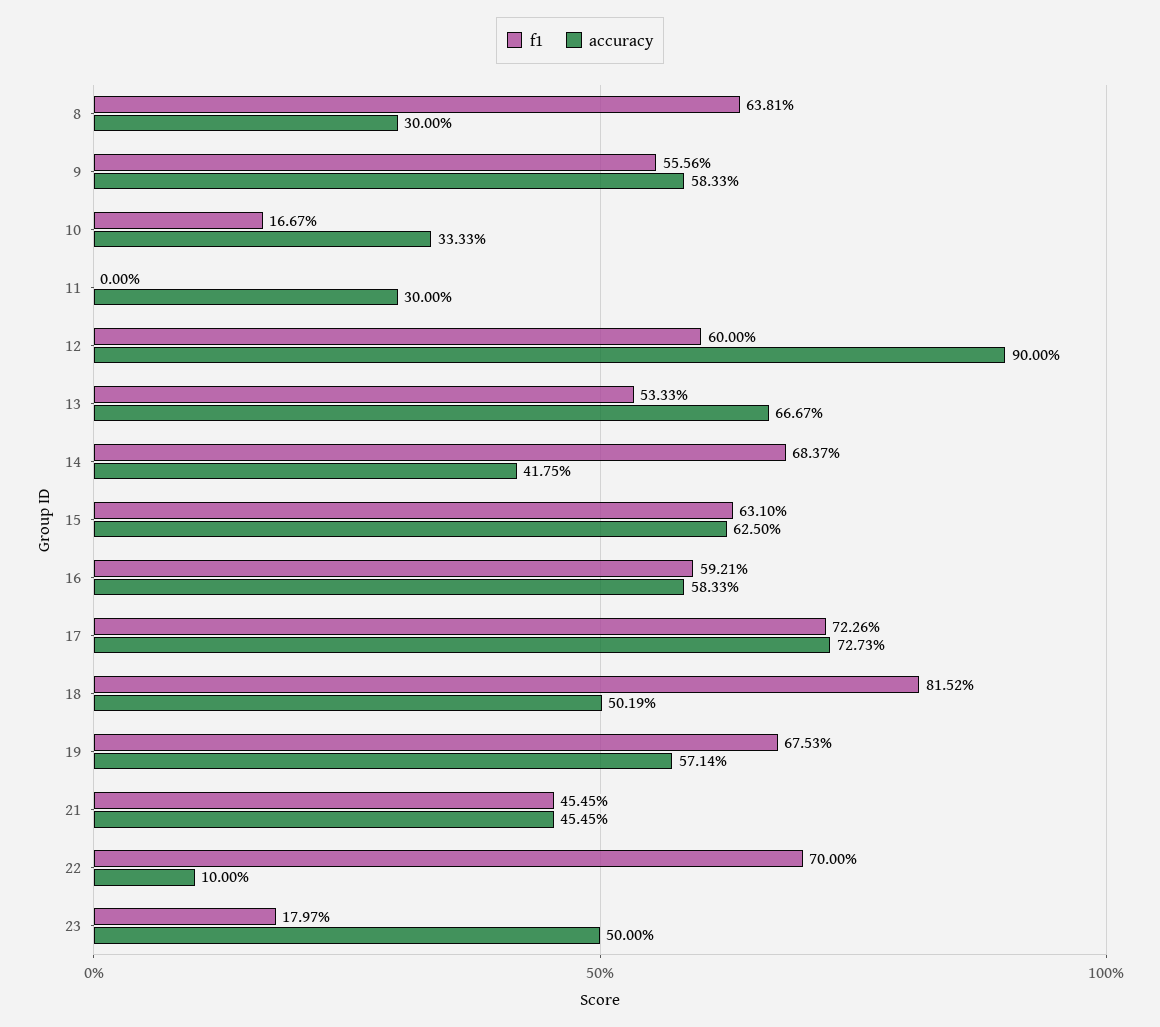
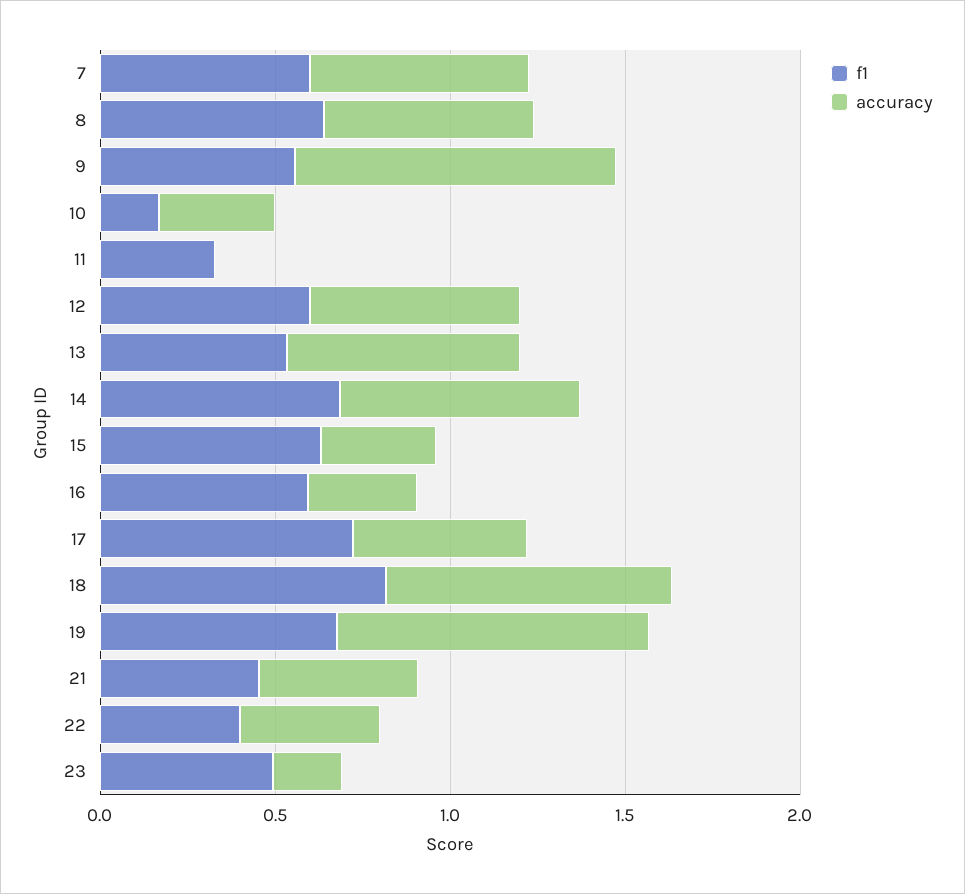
accuracy, 8: 0.3 -> 0.6
accuracy, 9: 0.5833 -> 0.9
f1, 11: 0 -> 0.3
accuracy, 11: 0.3 -> 0
accuracy, 12: 0.9 -> 0.6
accuracy, 14: 0.4175 -> 0.7
accuracy, 15: 0.625 -> 0.3
accuracy, 16: 0.5833 -> 0.3
accuracy, 17: 0.7273 -> 0.5
accuracy, 18: 0.5019 -> 0.8
accuracy, 19: 0.5714 -> 0.9
f1, 22: 0.7 -> 0.4
accuracy, 22: 0.1 -> 0.4
f1, 23: 0.1797 -> 0.5
accuracy, 23: 0.5 -> 0.2
f1, 7: none -> 0.6
accuracy, 7: none -> 0.6

